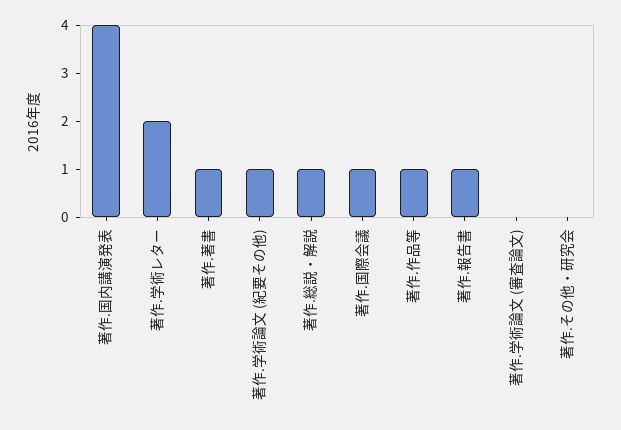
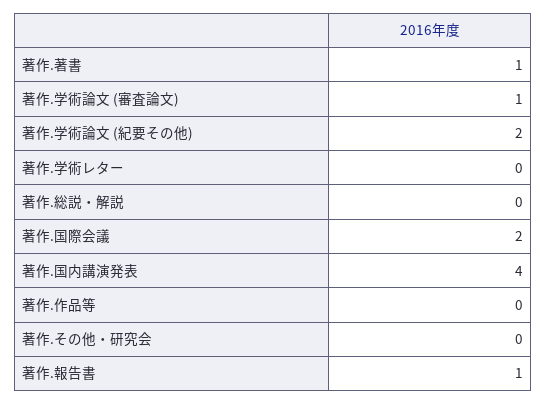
著作.学術レター: 2 -> 0
著作.学術論文 (紀要その他): 1 -> 2
著作.総説・解説: 1 -> 0
著作.国際会議: 1 -> 2
著作.作品等: 1 -> 0
著作.学術論文 (審査論文): 0 -> 1

